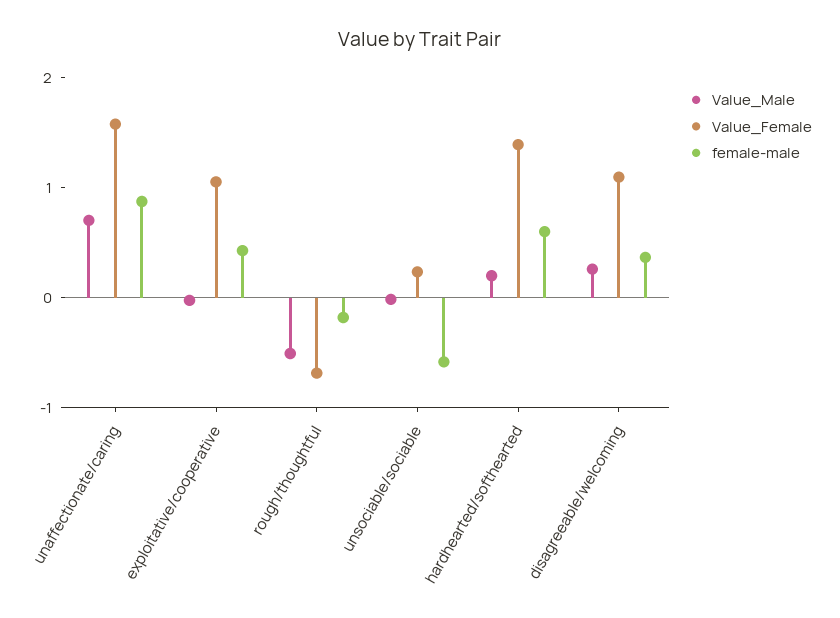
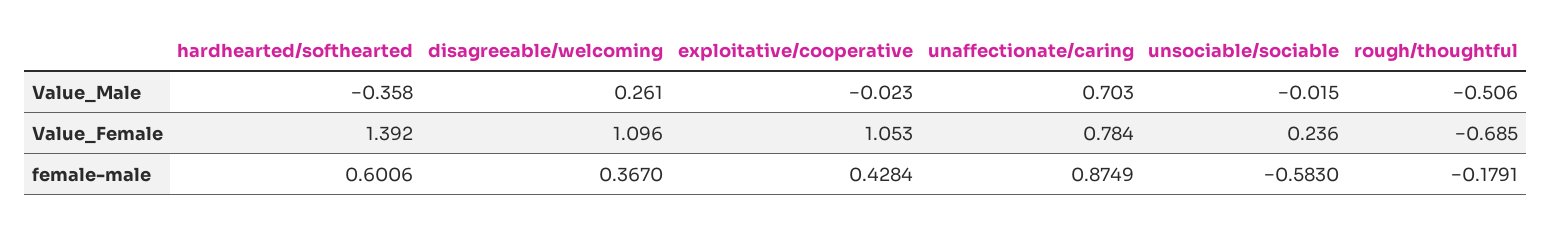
Value_Female, unaffectionate/caring: 1.6 -> 0.784
Value_Male, hardhearted/softhearted: 0.2 -> -0.358

